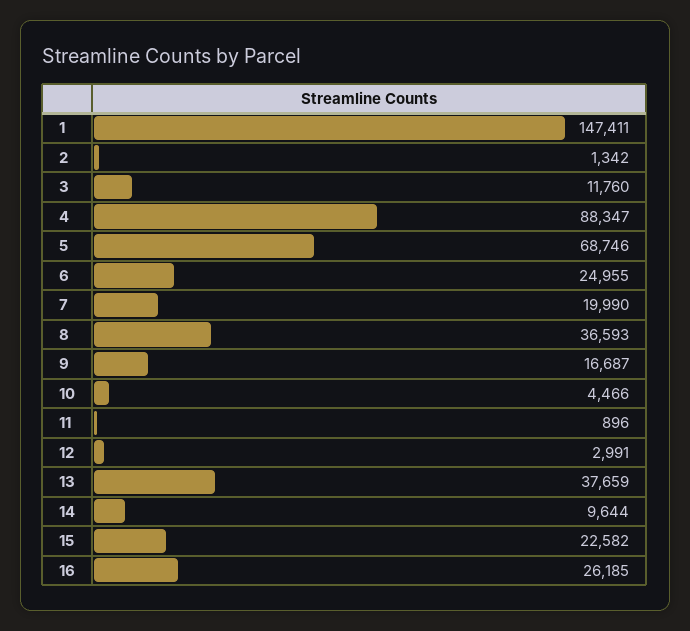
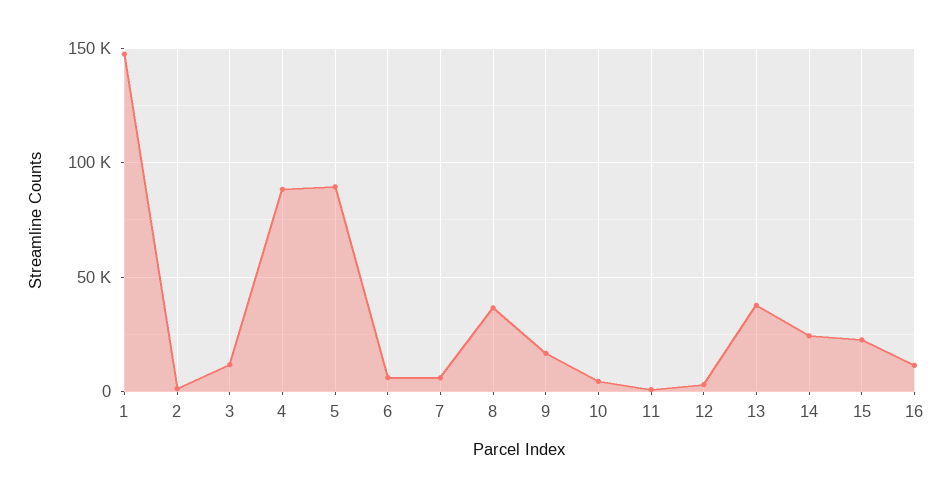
5: 68746 -> 90000
6: 24955 -> 5000
7: 19990 -> 5000
14: 9644 -> 25000
16: 26185 -> 10000

